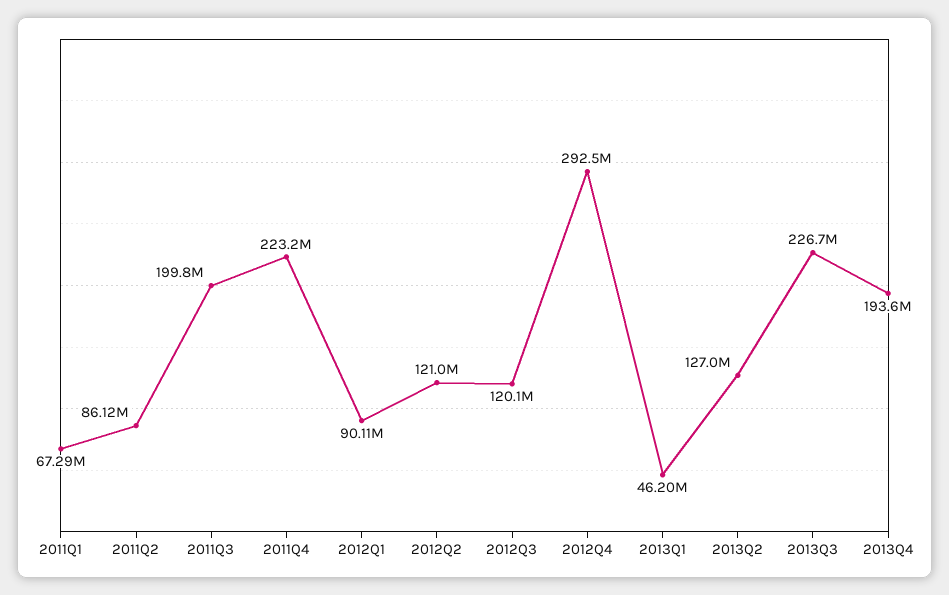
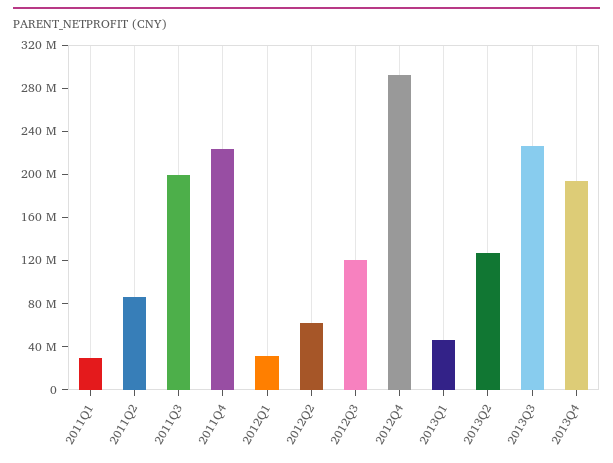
2011Q1: 67290000 -> 30000000
2012Q1: 90110000 -> 30000000
2012Q2: 121000000 -> 60000000

